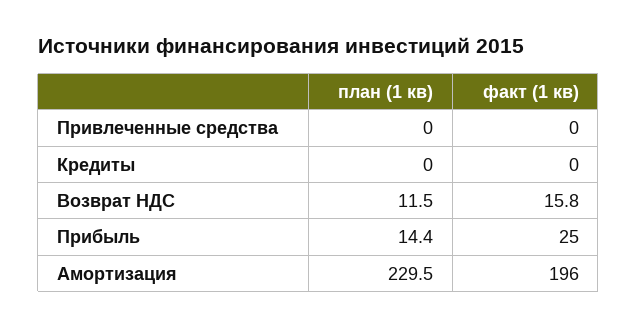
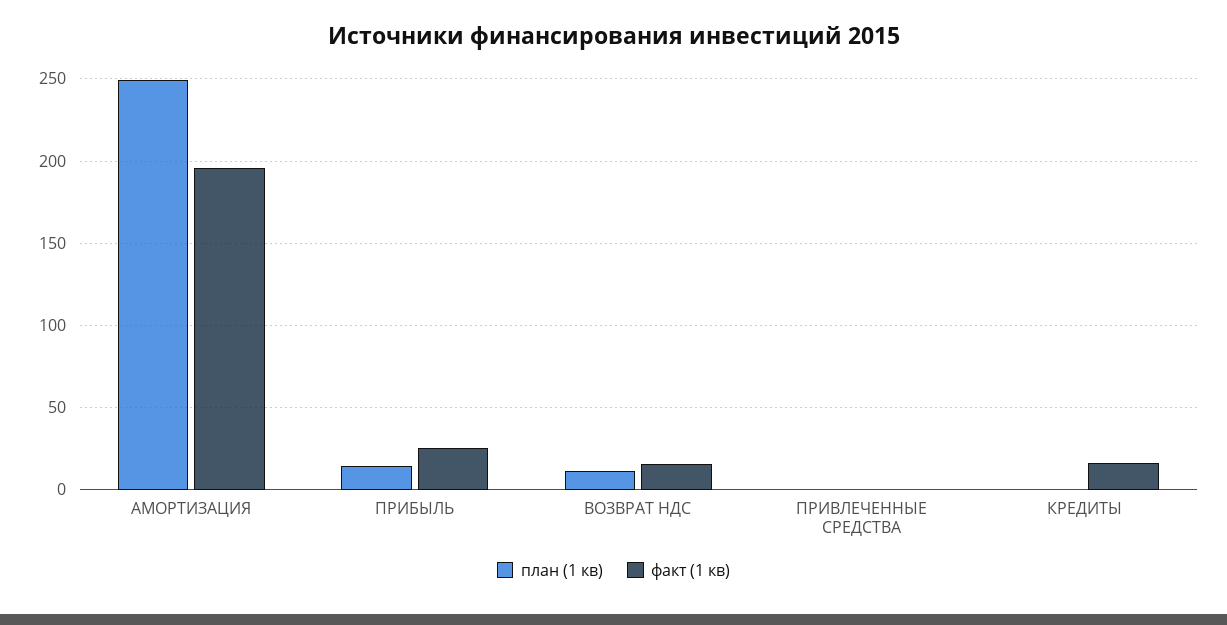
факт (1 кв), Кредиты: 0 -> 15
план (1 кв), Амортизация: 229.5 -> 250

